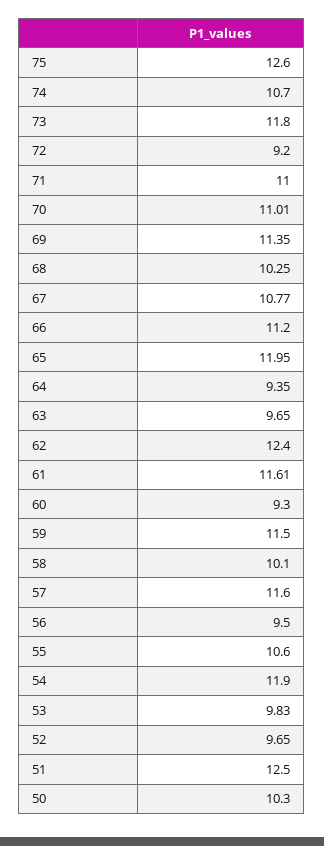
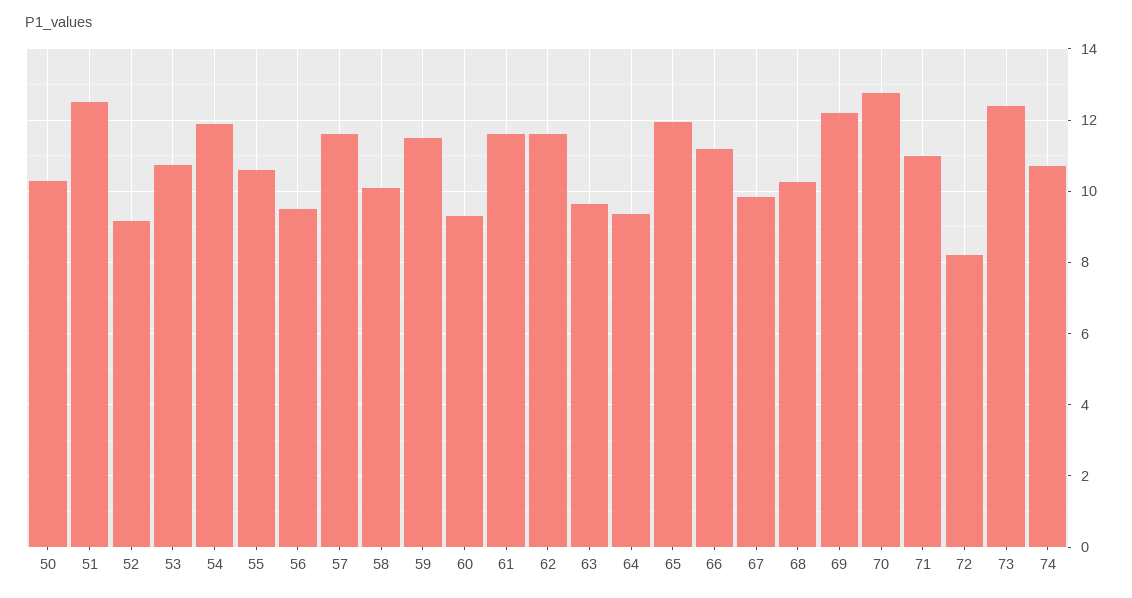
75: 12.6 -> none
73: 11.8 -> 12.4
72: 9.2 -> 8.2
70: 11.01 -> 12.8
69: 11.35 -> 12.2
67: 10.77 -> 9.8
62: 12.4 -> 11.6
53: 9.83 -> 10.8
52: 9.65 -> 9.2

